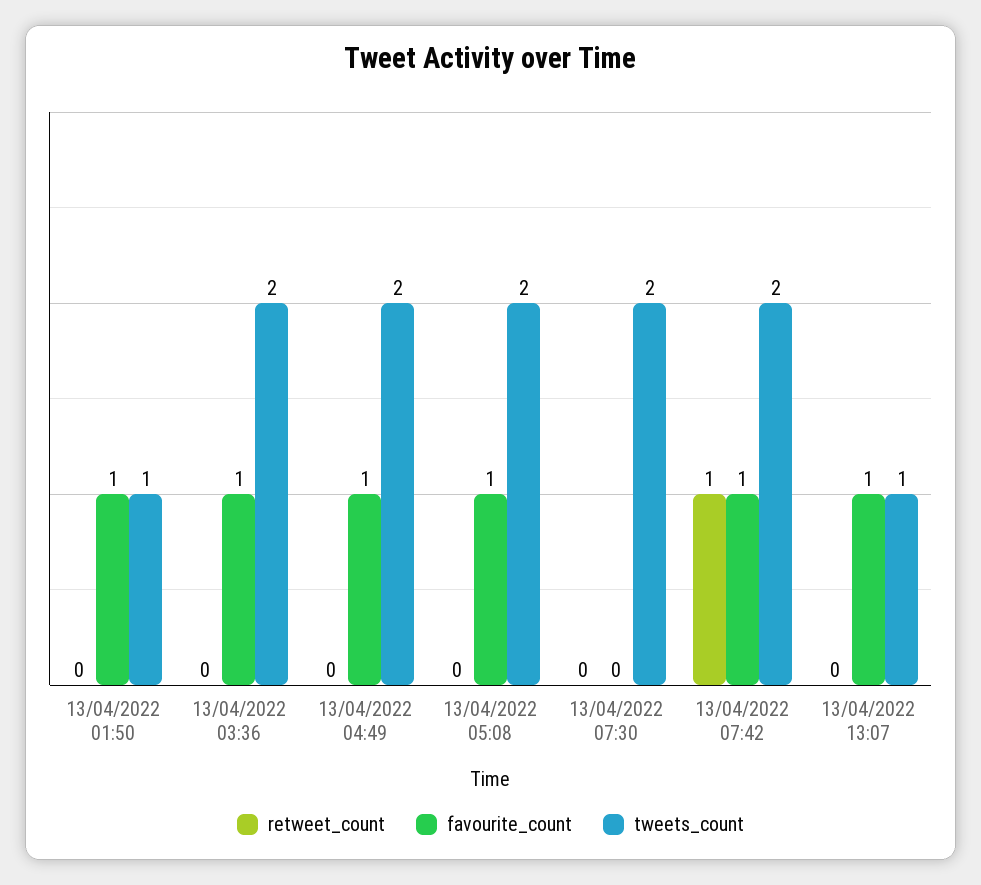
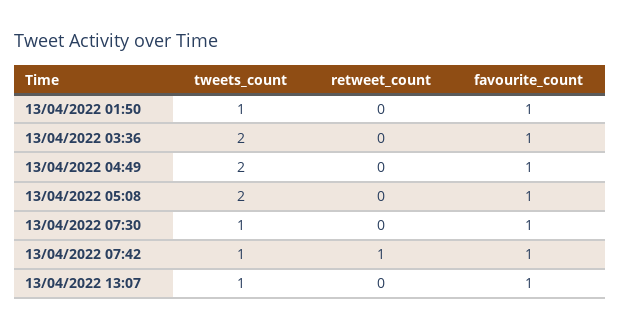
favourite_count, 13/04/2022 07:30: 0 -> 1
tweets_count, 13/04/2022 07:30: 2 -> 1
tweets_count, 13/04/2022 07:42: 2 -> 1

